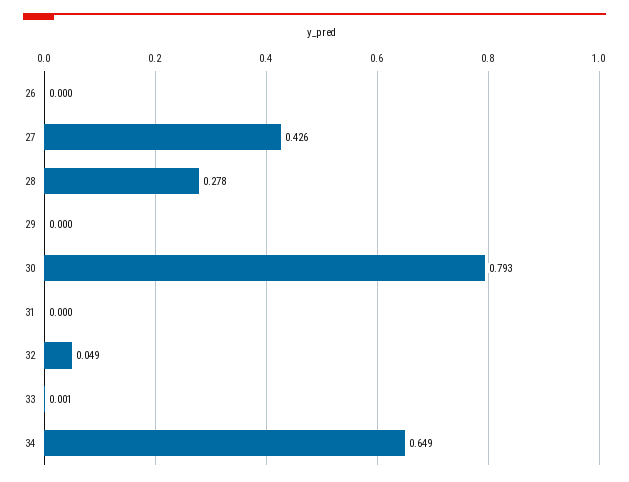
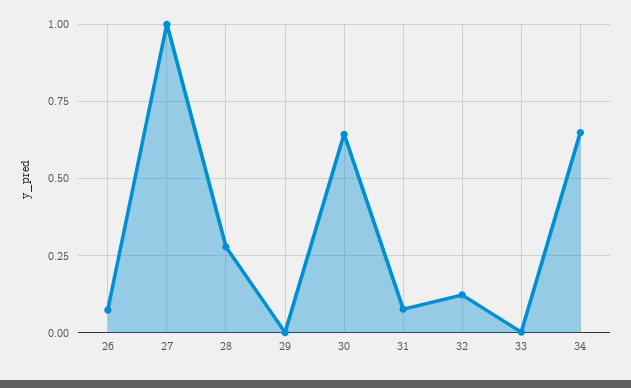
26: 0 -> 0.075
27: 0.426 -> 1
30: 0.793 -> 0.65
31: 0 -> 0.075
32: 0.049 -> 0.125

